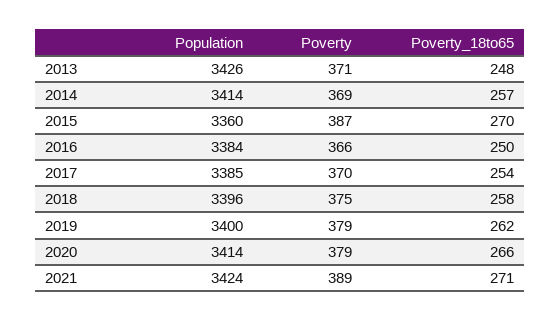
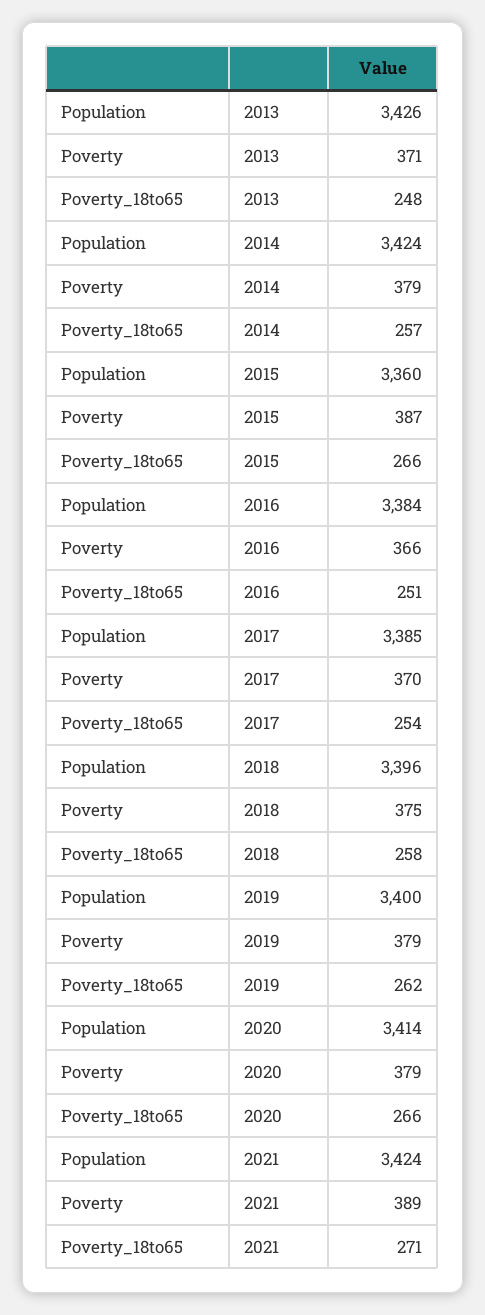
Population, 2014: 3414 -> 3424
Poverty, 2014: 369 -> 379
Poverty_18to65, 2015: 270 -> 266
Poverty_18to65, 2016: 250 -> 251

